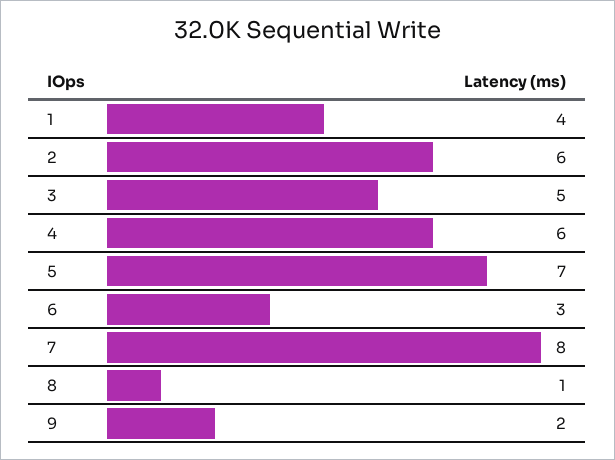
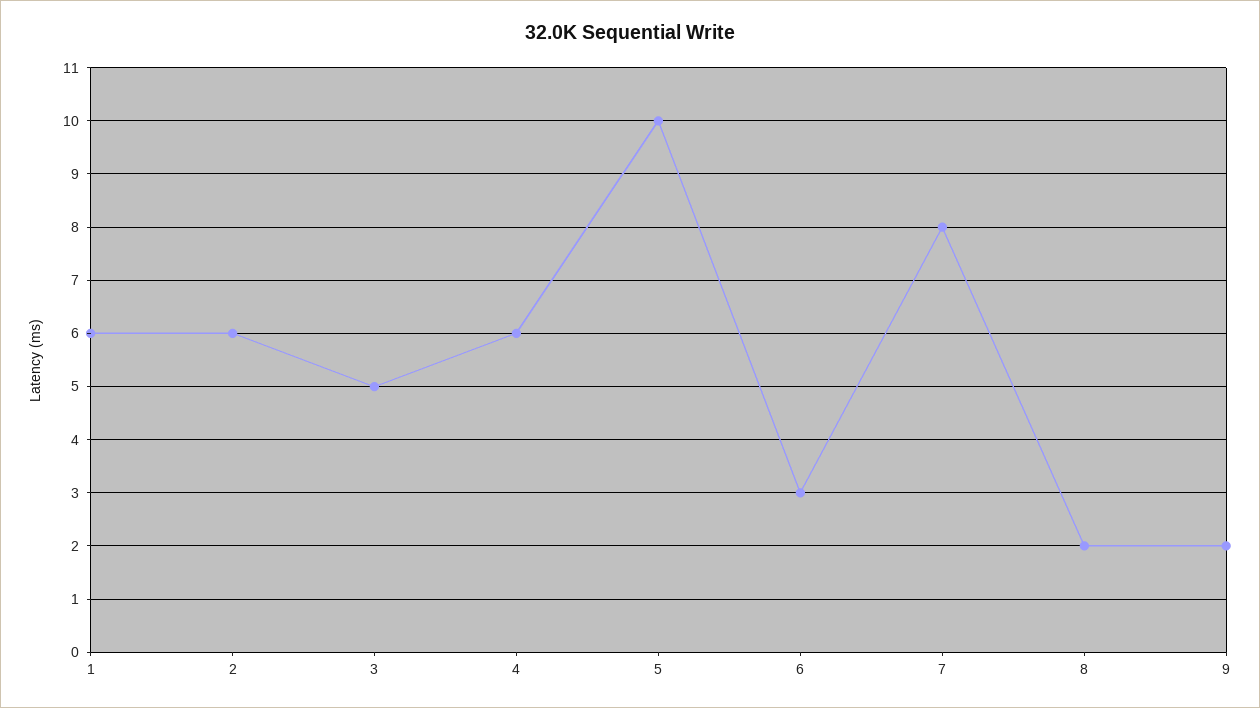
1: 4 -> 6
5: 7 -> 10
8: 1 -> 2

